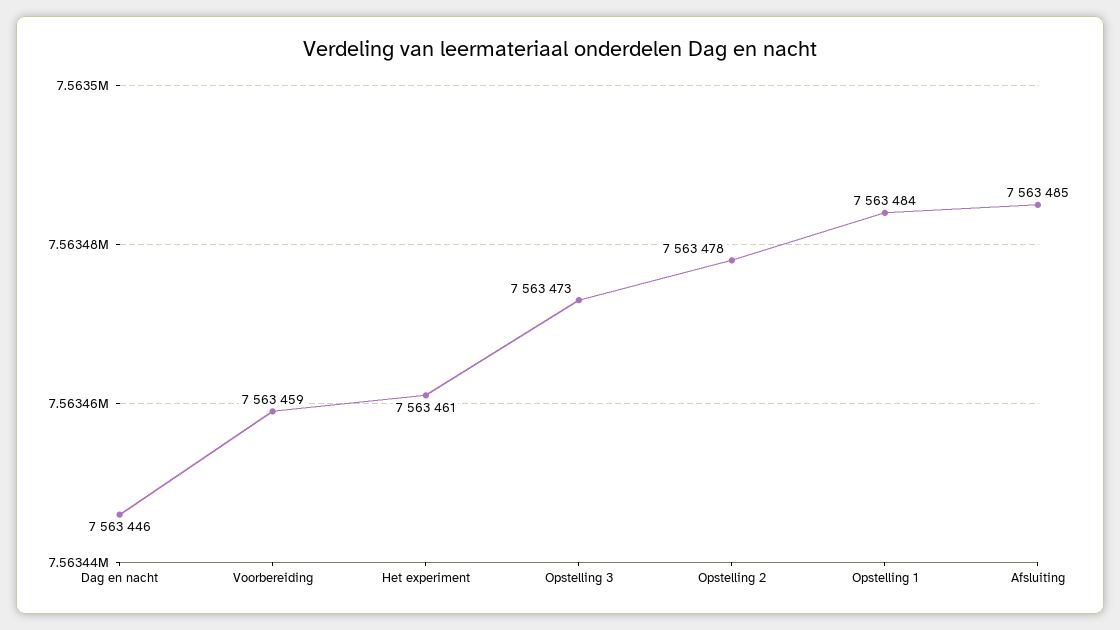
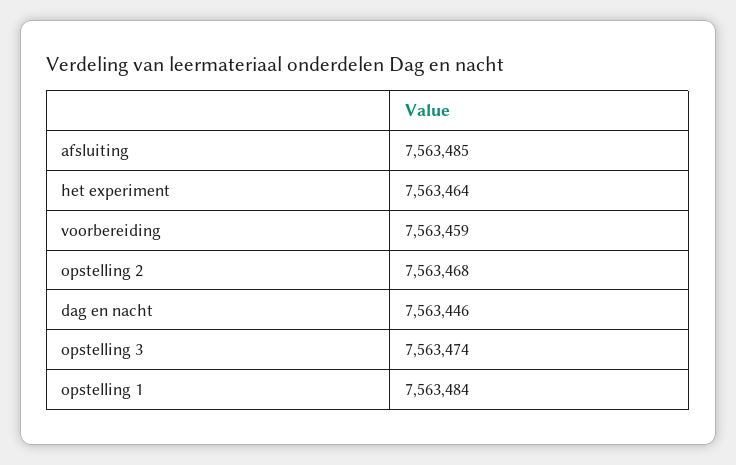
Het experiment: 7563461 -> 7563464
Opstelling 3: 7563473 -> 7563474
Opstelling 2: 7563478 -> 7563468

